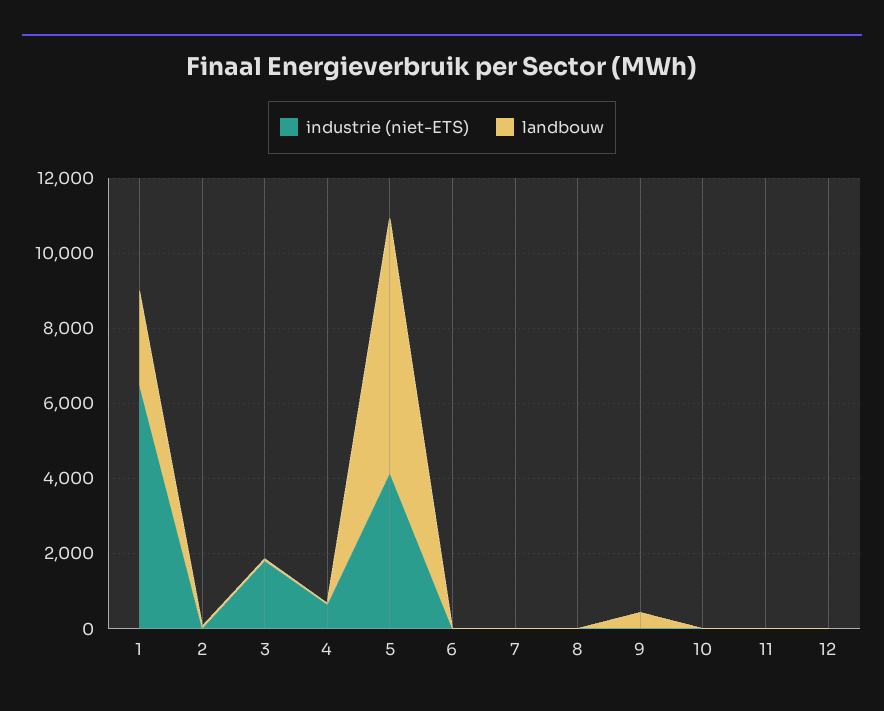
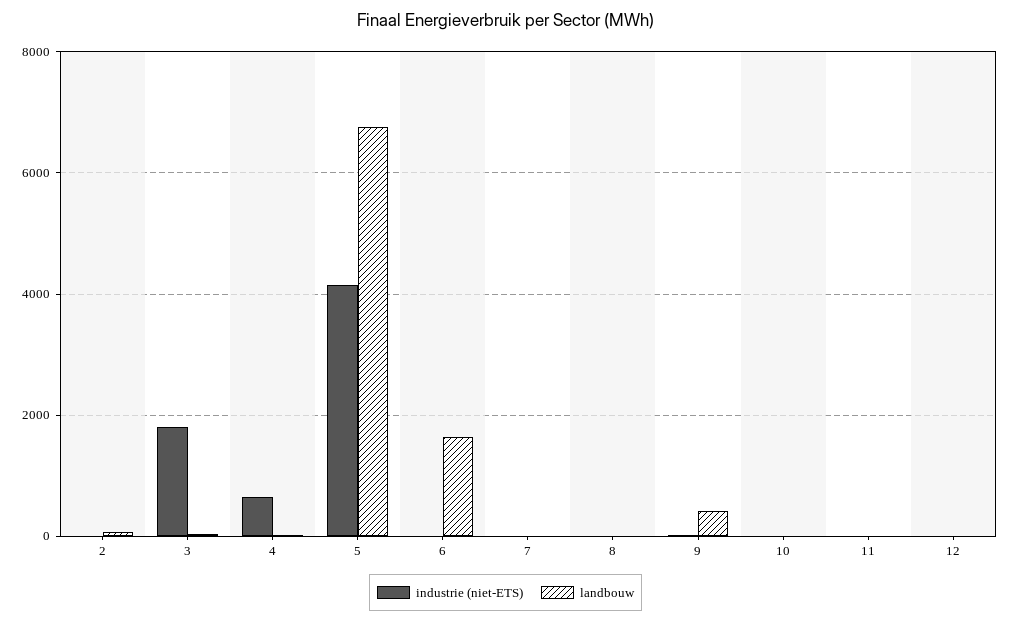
industrie (niet-ETS), 1: 6500 -> none
landbouw, 1: 2500 -> none
landbouw, 6: 0 -> 1600

